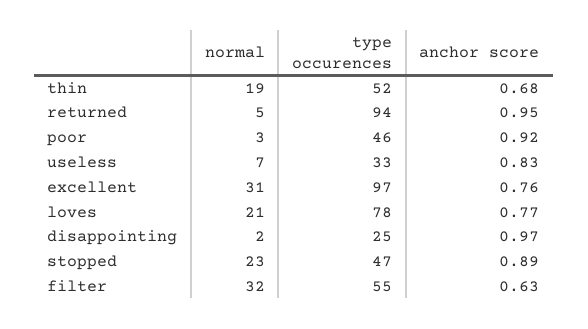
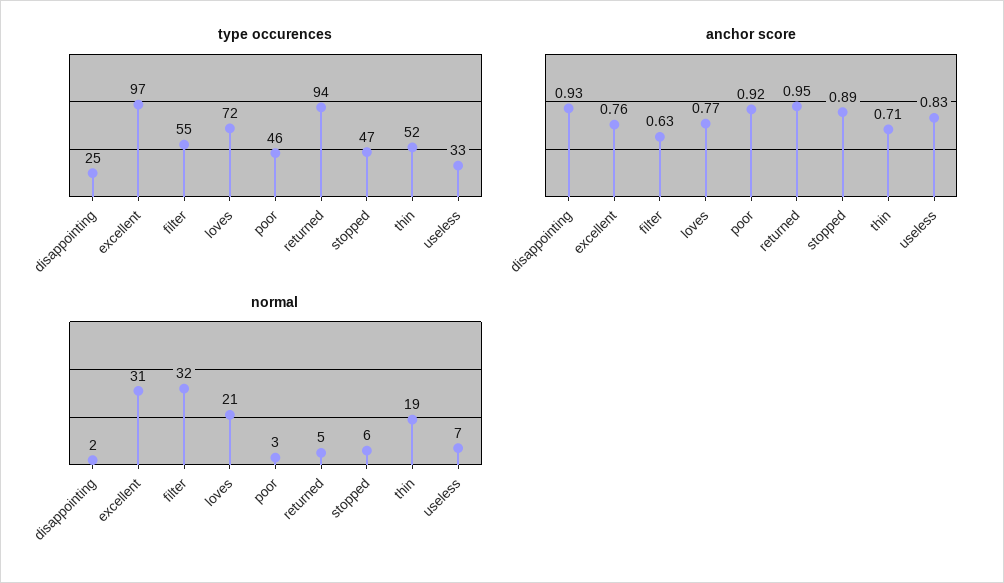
anchor score, thin: 0.68 -> 0.71
type occurences, loves: 78 -> 72
anchor score, disappointing: 0.97 -> 0.93
normal, stopped: 23 -> 6

